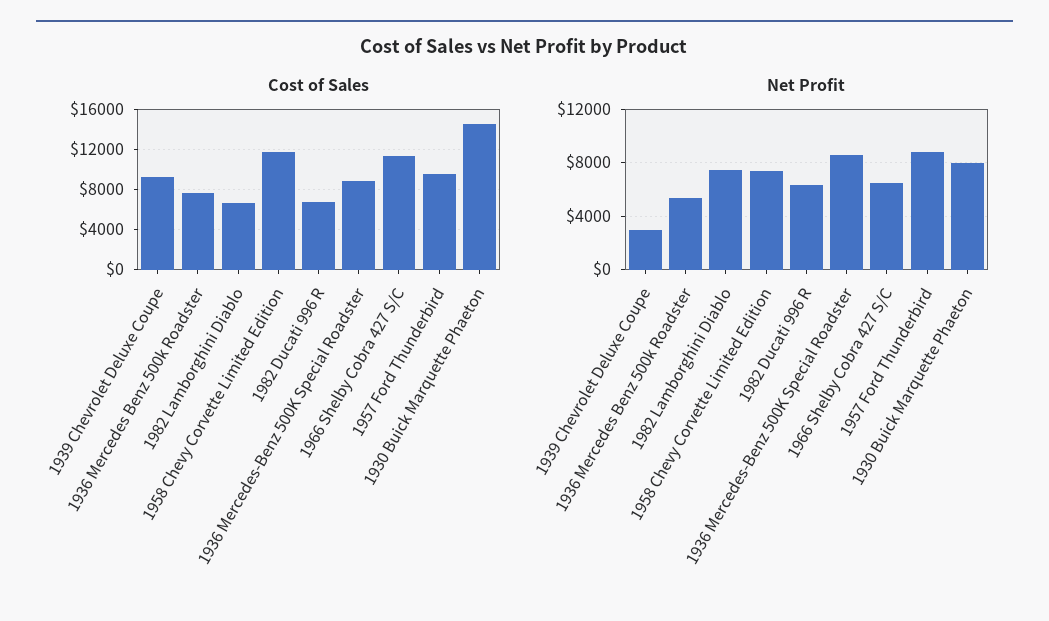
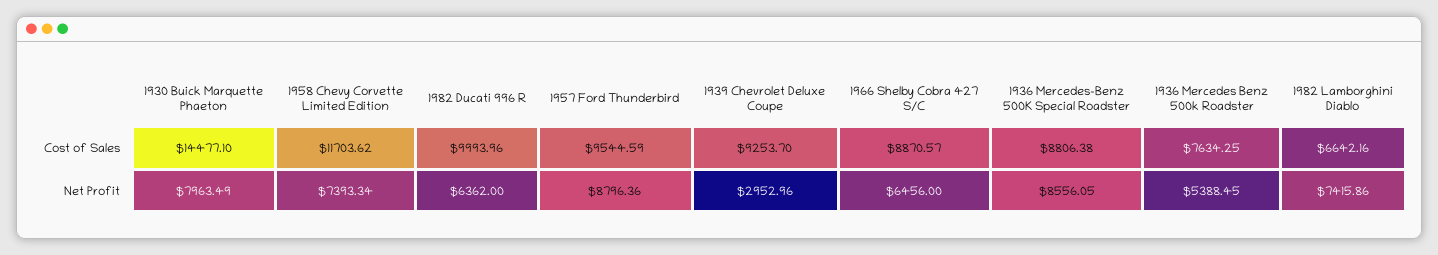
Cost of Sales, 1982 Ducati 996 R: 7000 -> 9993.96
Cost of Sales, 1966 Shelby Cobra 427 S/C: 11000 -> 8870.57

